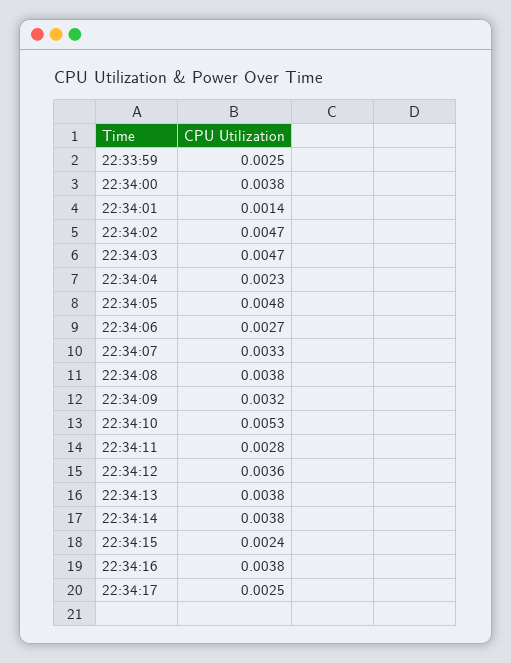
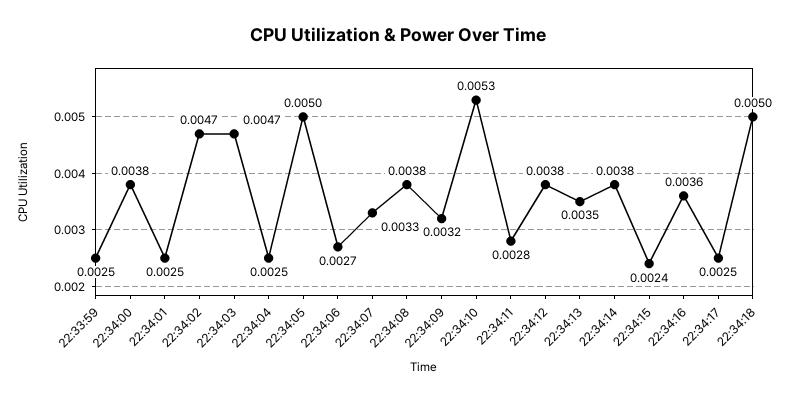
22:34:01: 0.0014 -> 0.0025
22:34:04: 0.0023 -> 0.0025
22:34:05: 0.0048 -> 0.005
22:34:12: 0.0036 -> 0.0038
22:34:13: 0.0038 -> 0.0035
22:34:16: 0.0038 -> 0.0036
22:34:18: none -> 0.005

